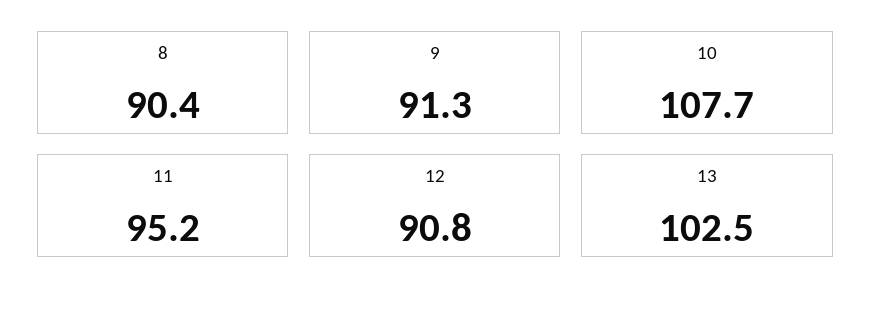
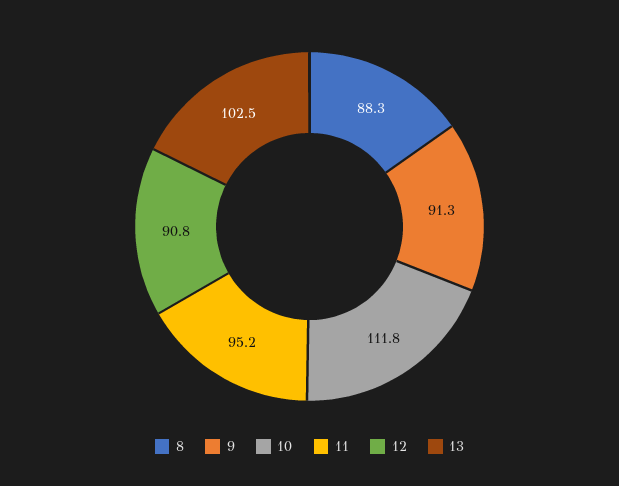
8: 90.4 -> 88.3
10: 107.7 -> 111.8

